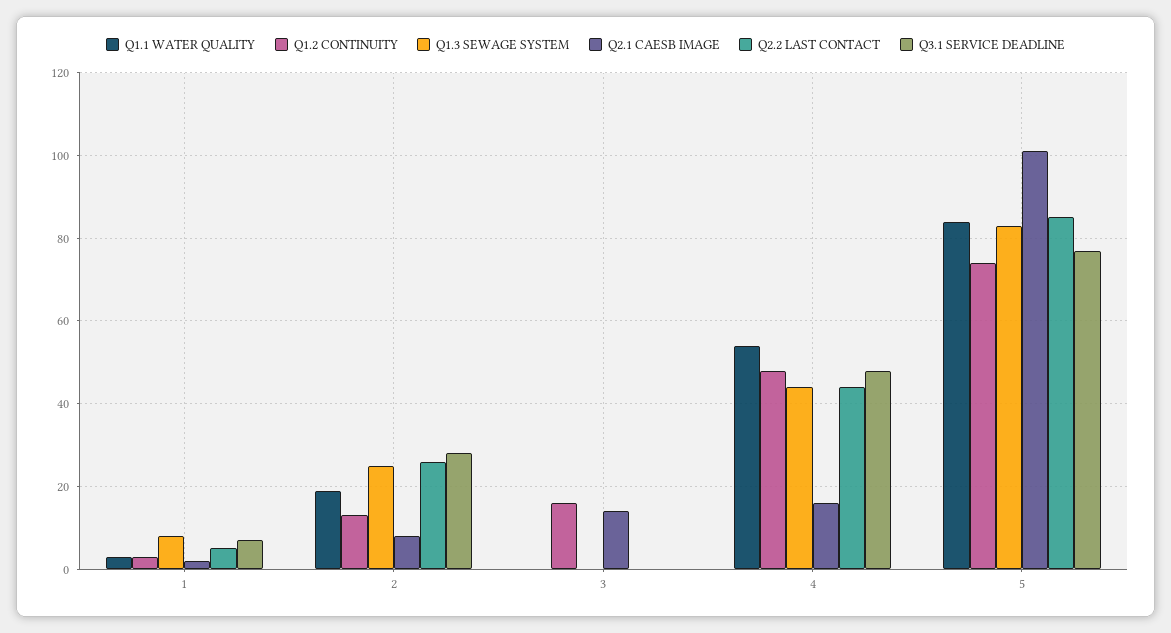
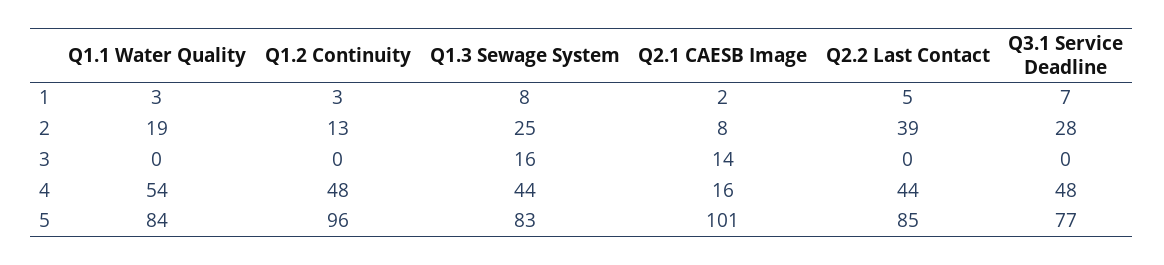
Q2.2 LAST CONTACT, 2: 25 -> 39
Q1.2 CONTINUITY, 3: 15 -> 0
Q1.3 SEWAGE SYSTEM, 3: 0 -> 16
Q1.2 CONTINUITY, 5: 75 -> 96

